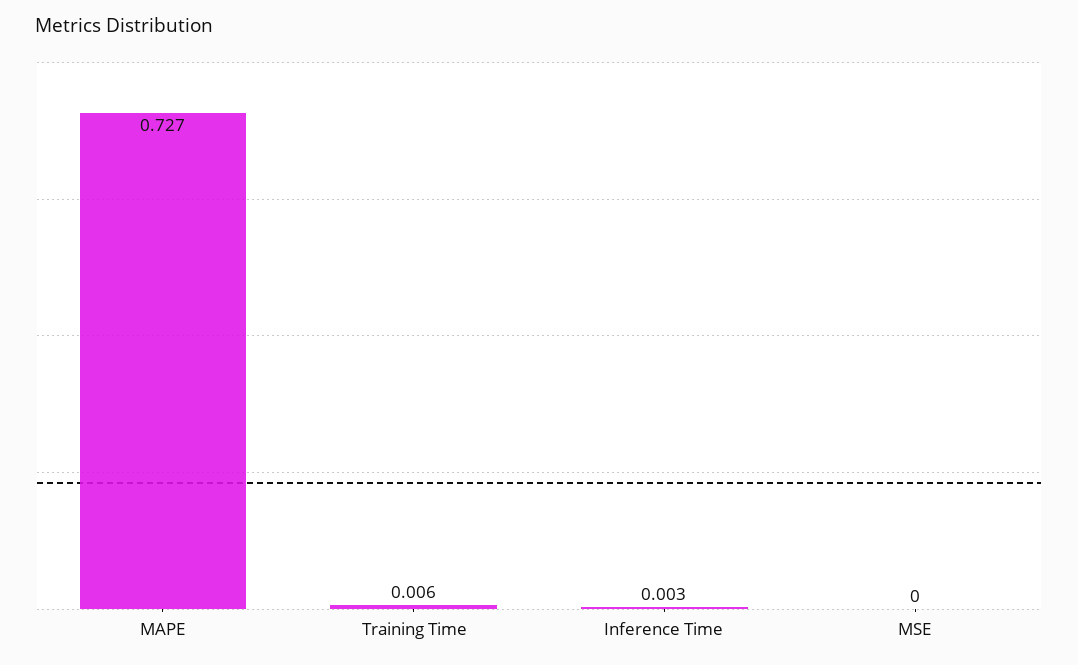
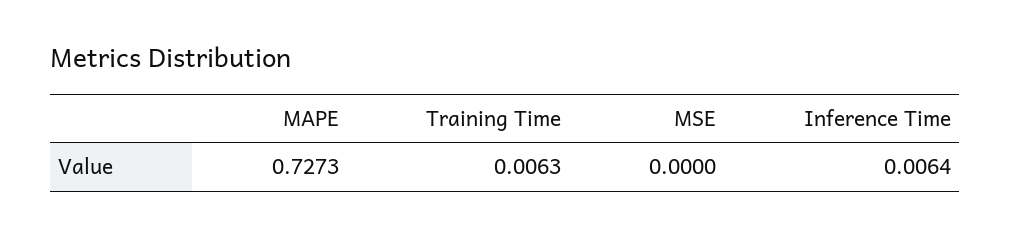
Inference Time: 0.003 -> 0.0064

